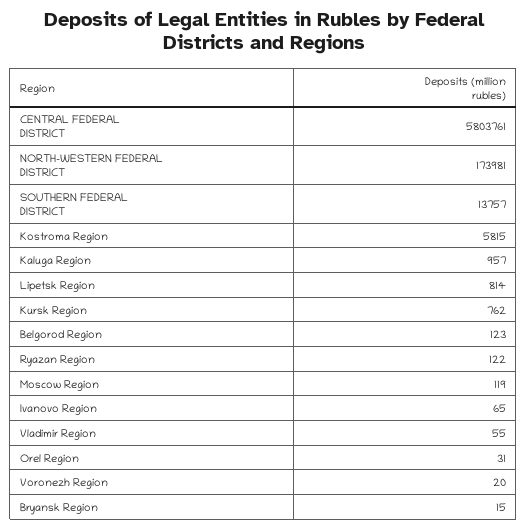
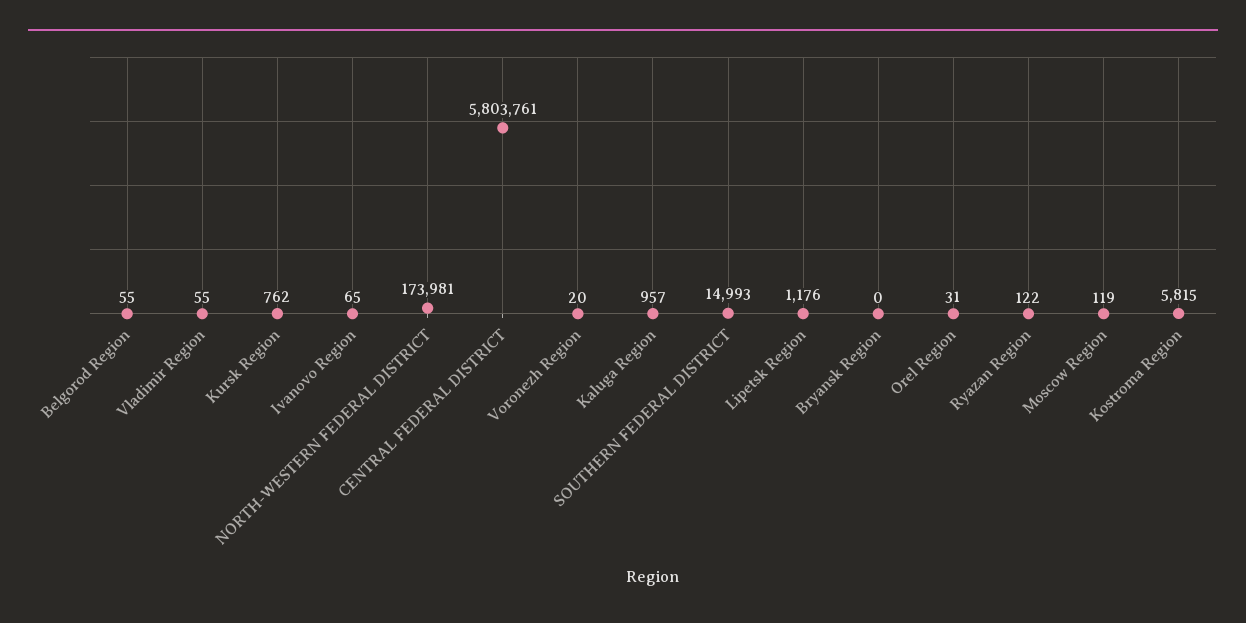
SOUTHERN FEDERAL DISTRICT: 13757 -> 14993
Lipetsk Region: 814 -> 1176
Belgorod Region: 123 -> 55
Bryansk Region: 15 -> 0

